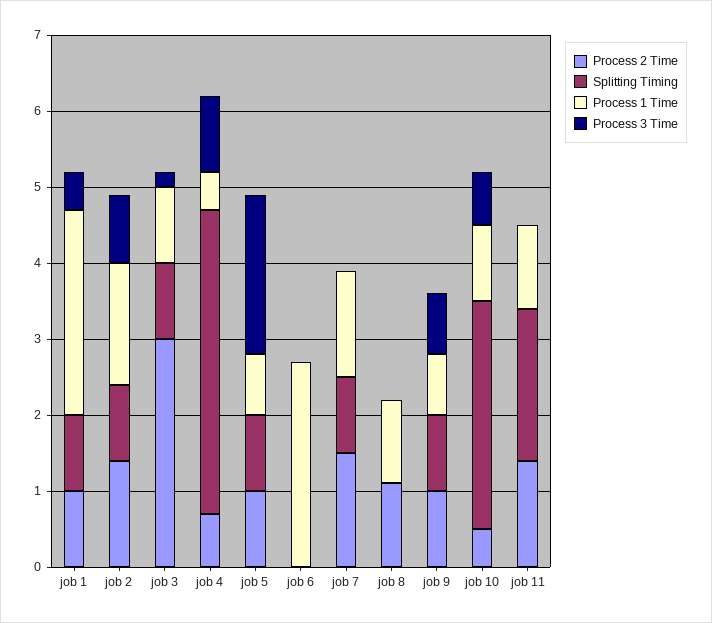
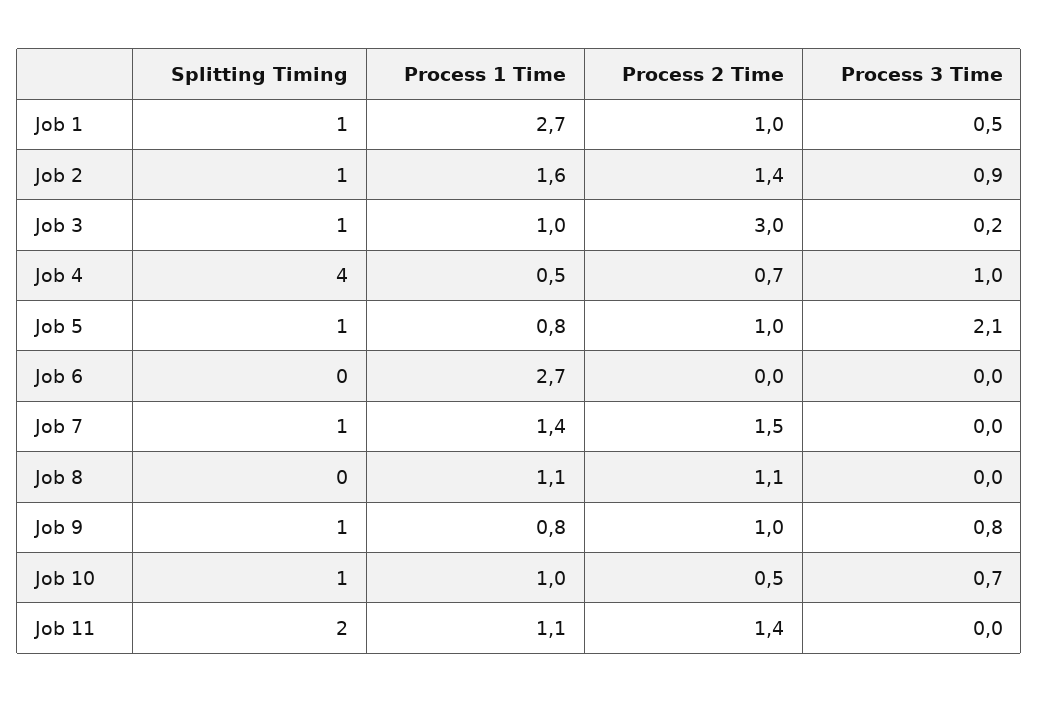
Splitting Timing, job 10: 3 -> 1

